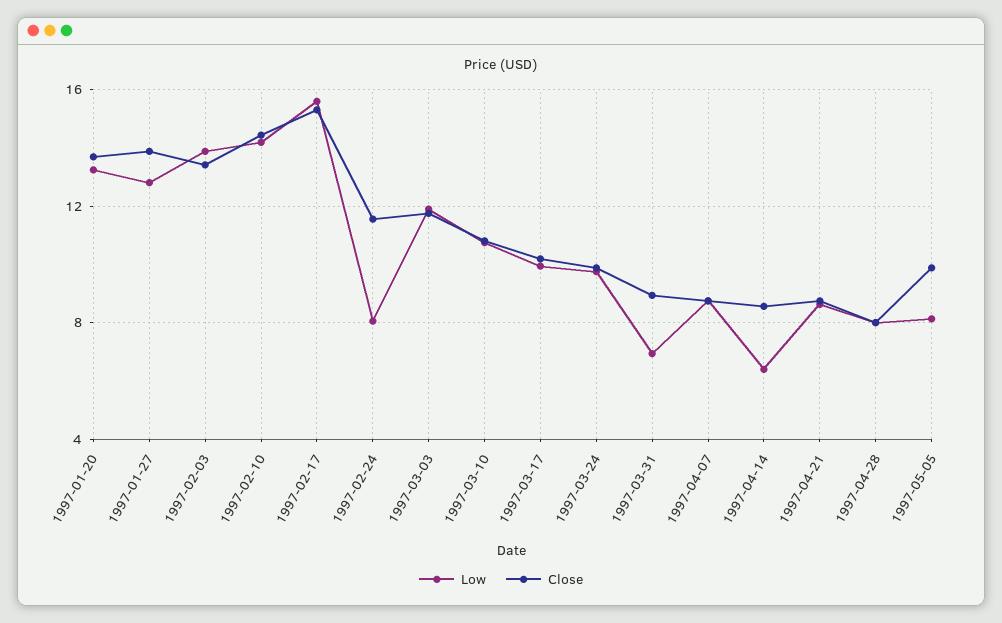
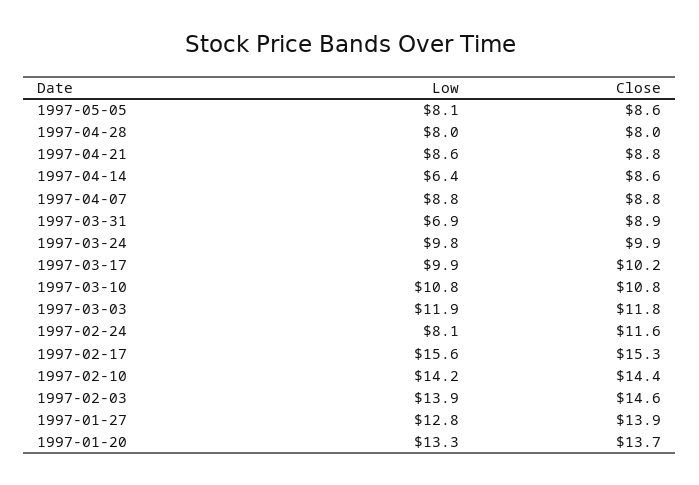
Close, 1997-02-03: 13.5 -> 14.6
Close, 1997-05-05: 10 -> 8.6

